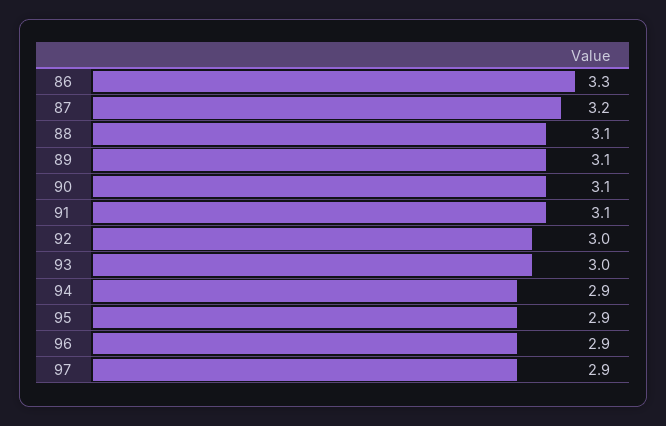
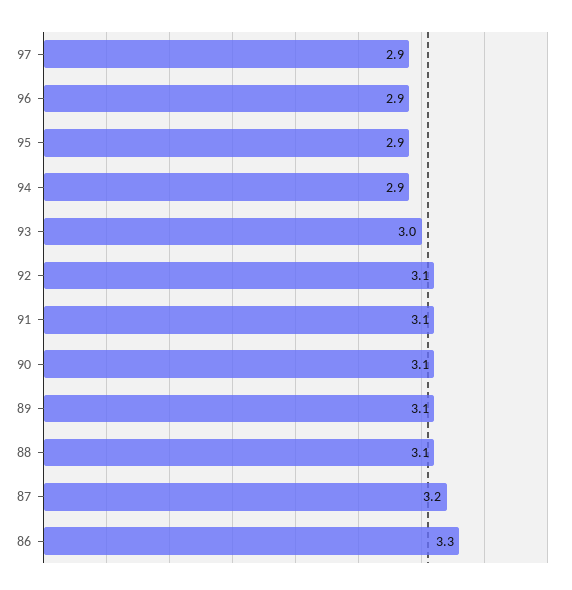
92: 3 -> 3.1

